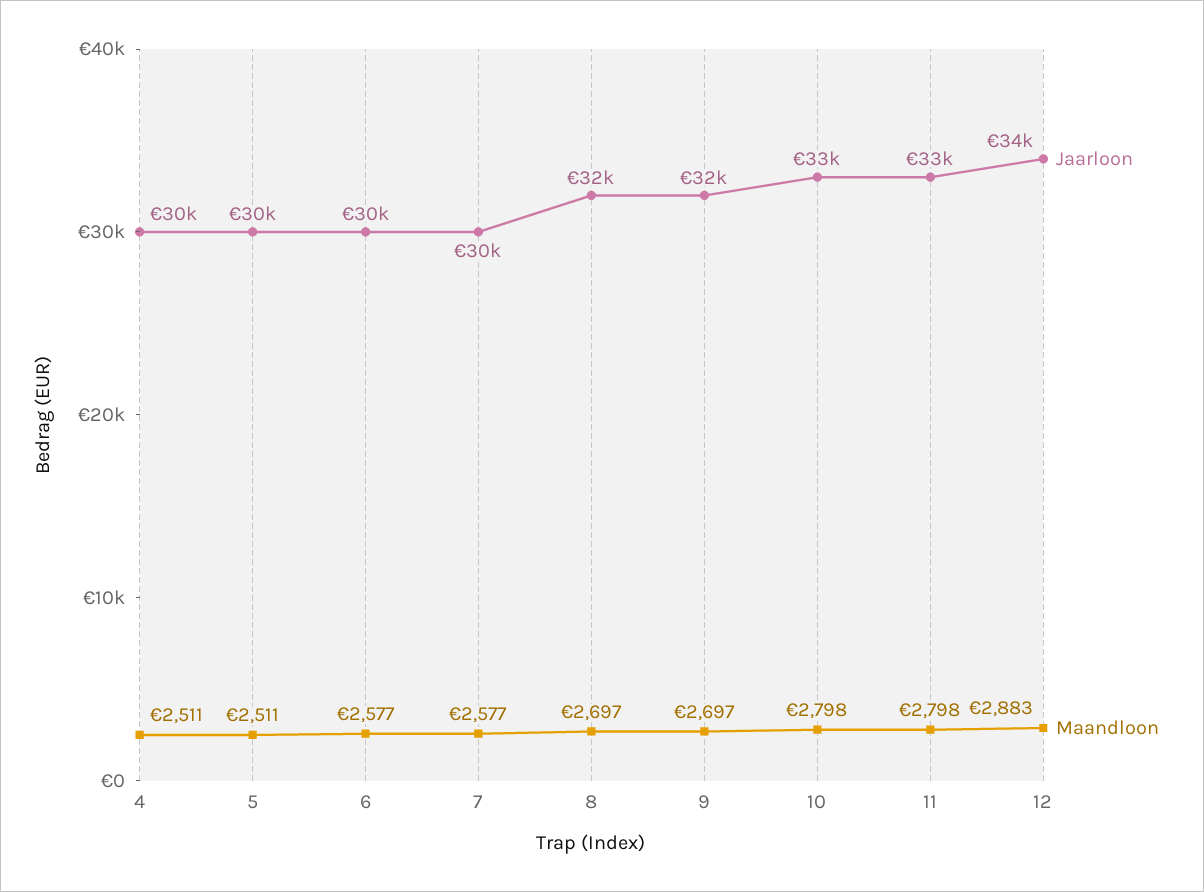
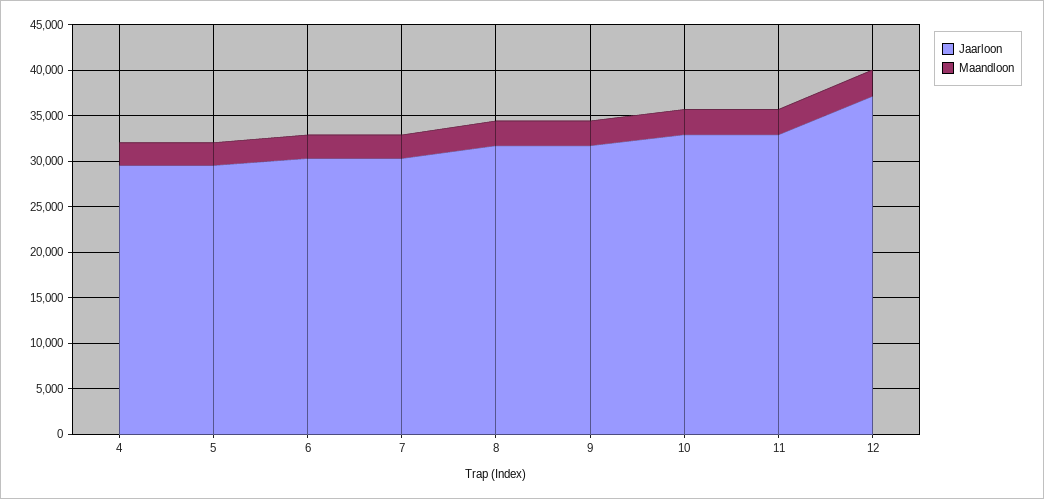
Jaarloon, 12: 34000 -> 37000

